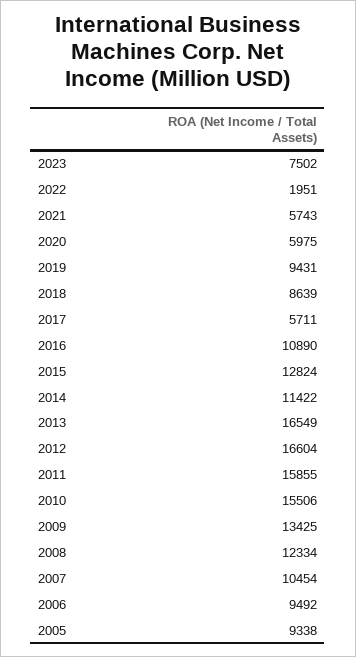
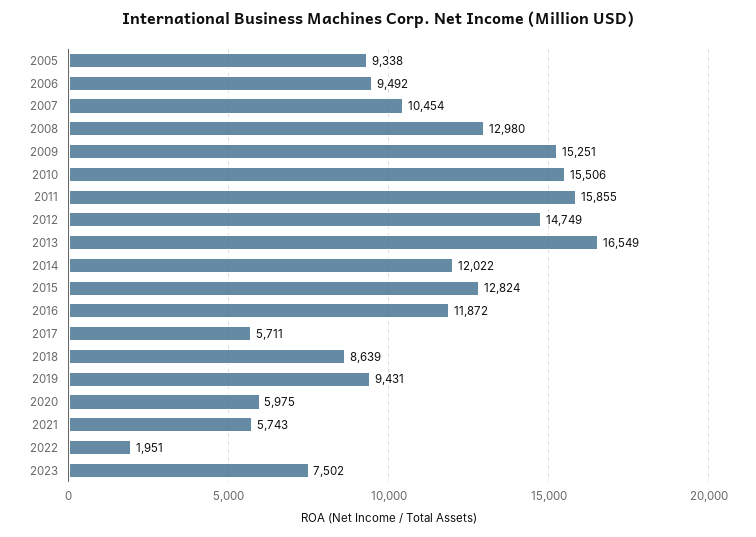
2016: 10890 -> 11872
2014: 11422 -> 12022
2012: 16604 -> 14749
2009: 13425 -> 15251
2008: 12334 -> 12980

